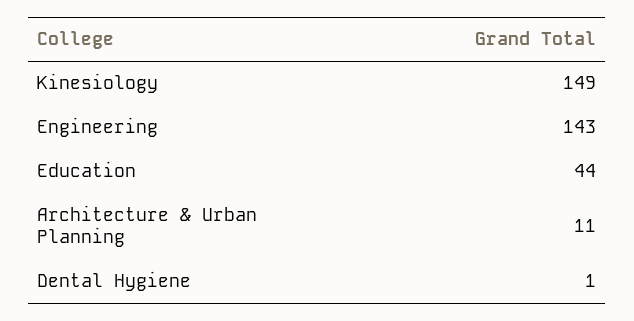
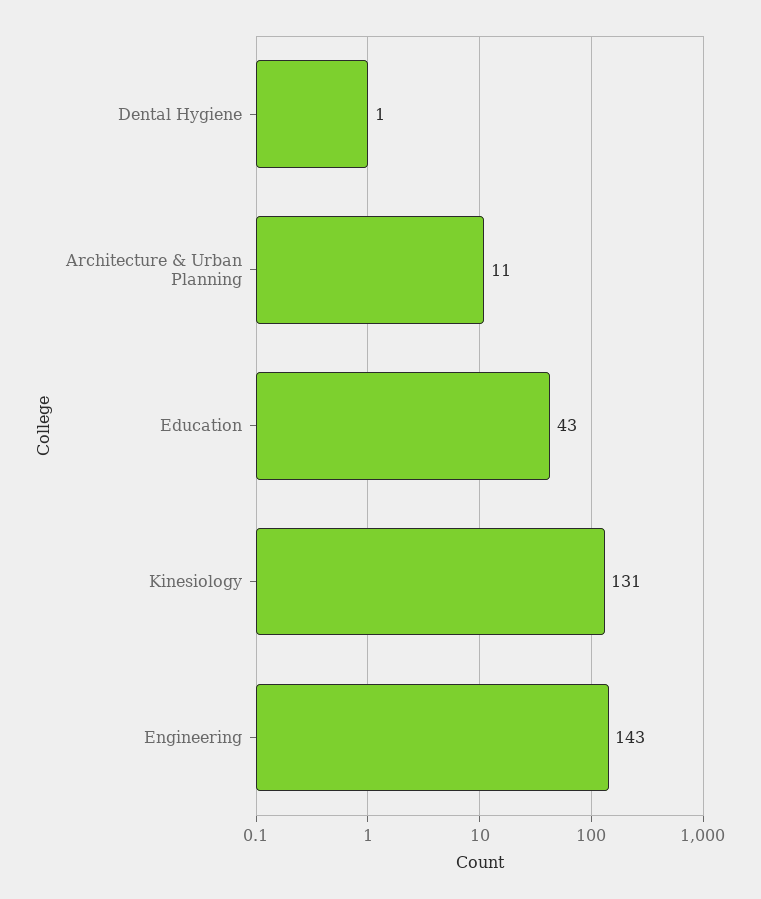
Kinesiology: 149 -> 131
Education: 44 -> 43

